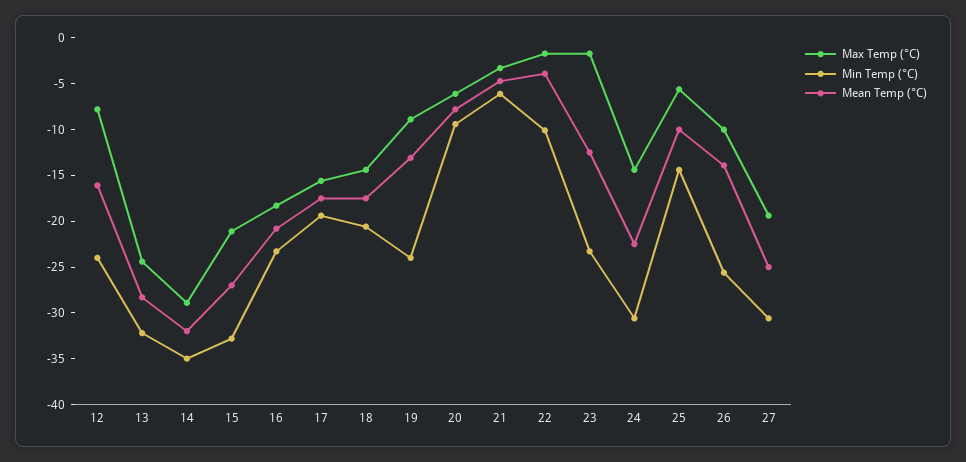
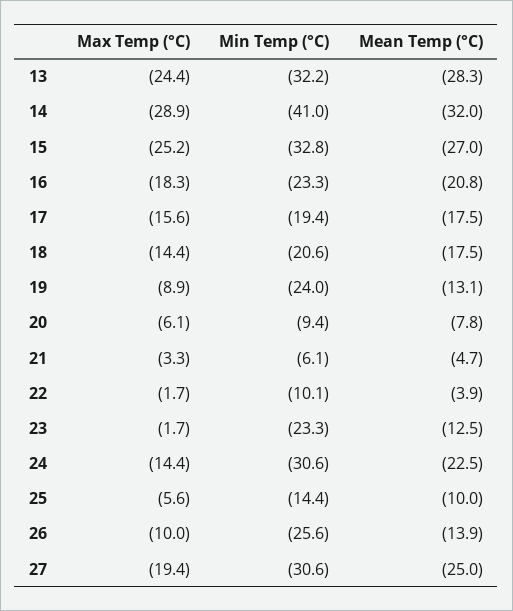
Max Temp (°C), 12: -8 -> none
Min Temp (°C), 12: -24 -> none
Mean Temp (°C), 12: -16 -> none
Min Temp (°C), 14: -35 -> -41
Max Temp (°C), 15: -21 -> -25.2

